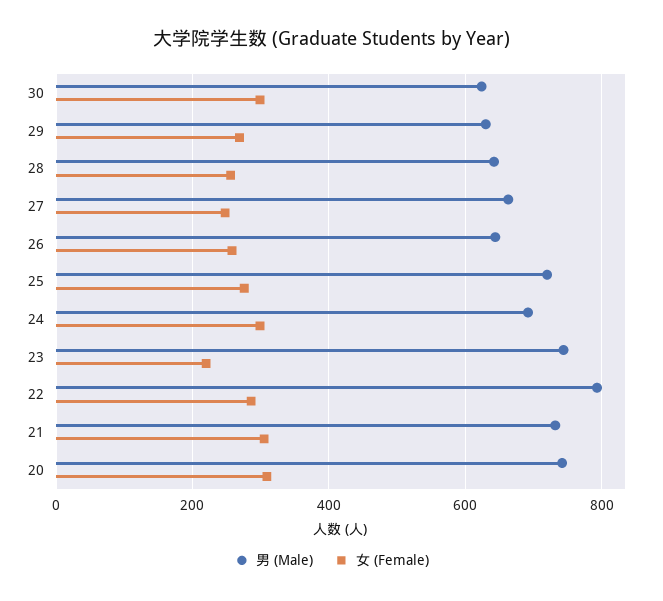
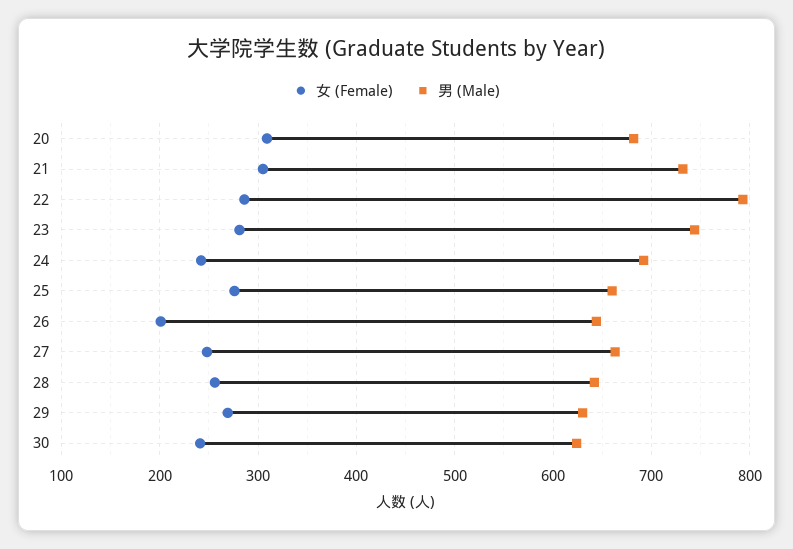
女 (Female), 30: 300 -> 240
女 (Female), 26: 260 -> 200
男 (Male), 25: 720 -> 660
女 (Female), 24: 300 -> 240
女 (Female), 23: 220 -> 280
男 (Male), 20: 740 -> 680

